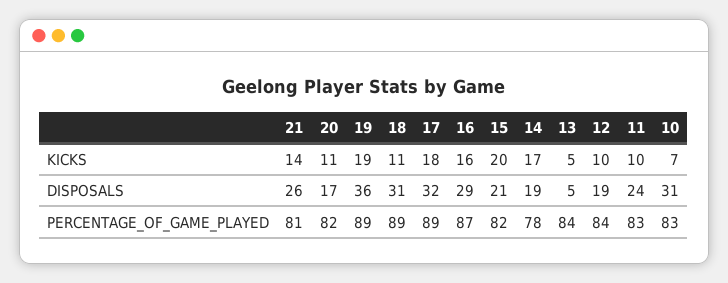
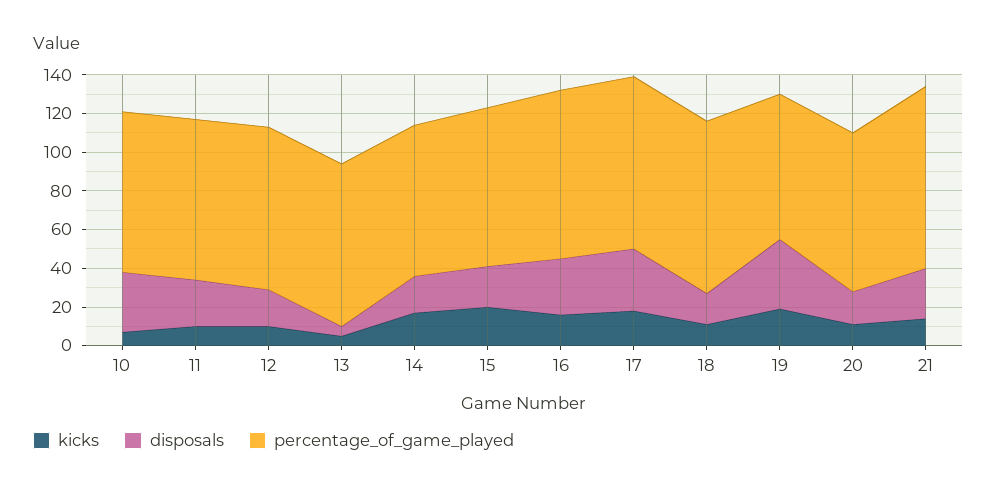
DISPOSALS, 18: 31 -> 15
PERCENTAGE_OF_GAME_PLAYED, 21: 81 -> 95
PERCENTAGE_OF_GAME_PLAYED, 19: 89 -> 75

